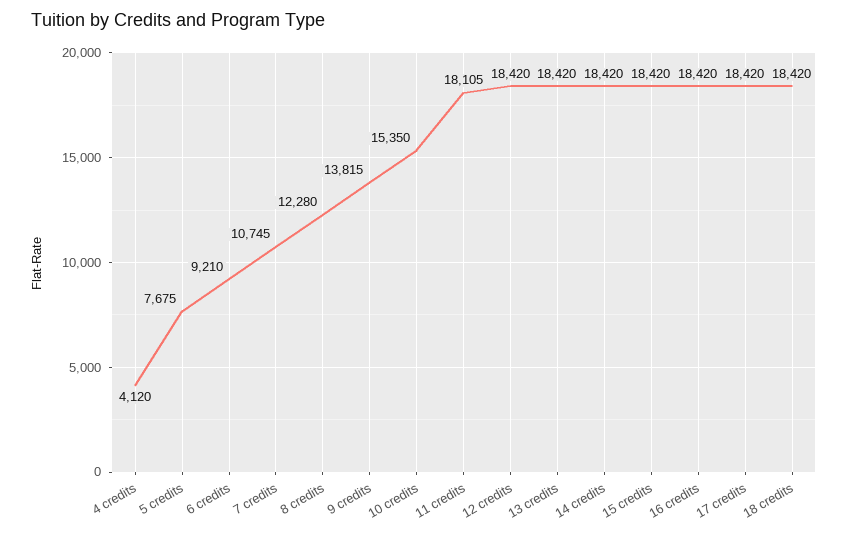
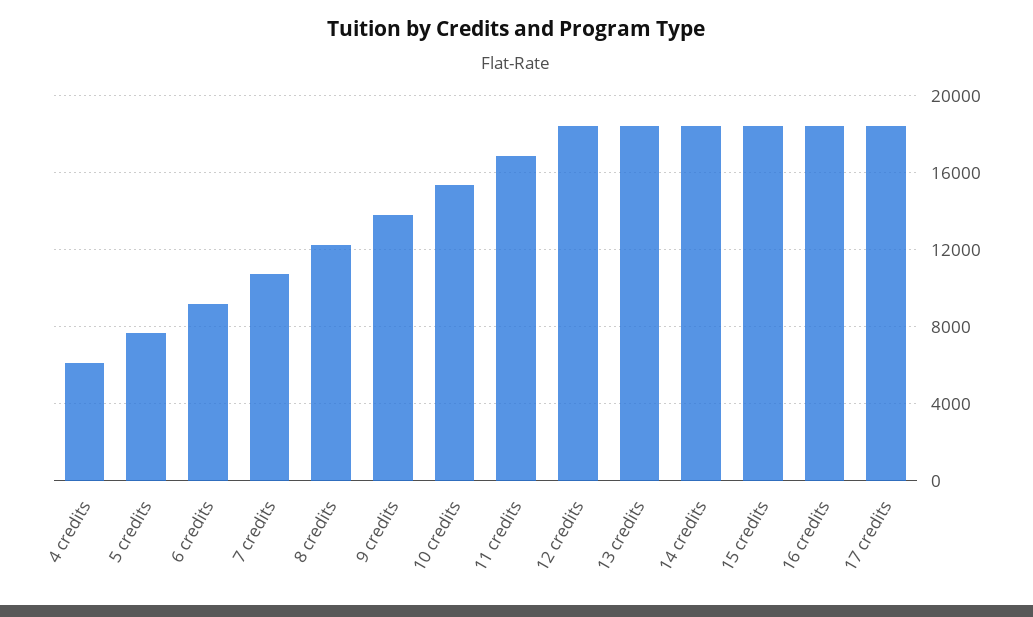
4 credits: 4120 -> 6000
11 credits: 18105 -> 17000
18 credits: 18420 -> none

